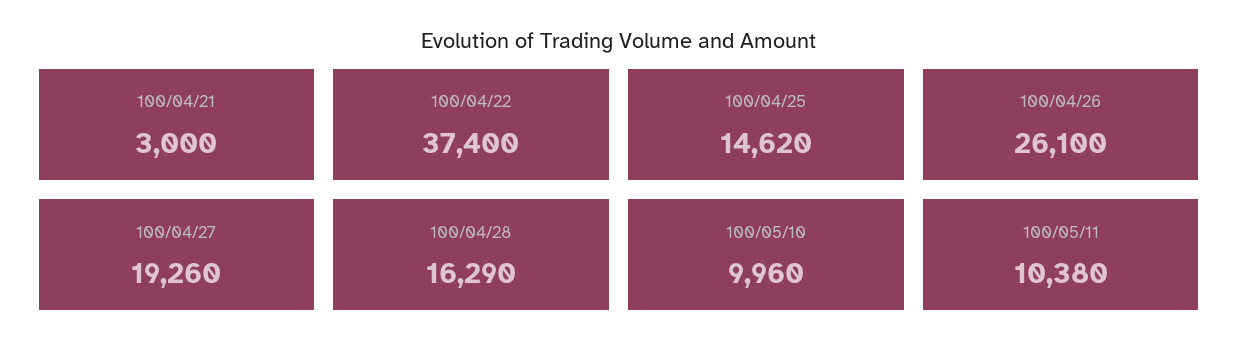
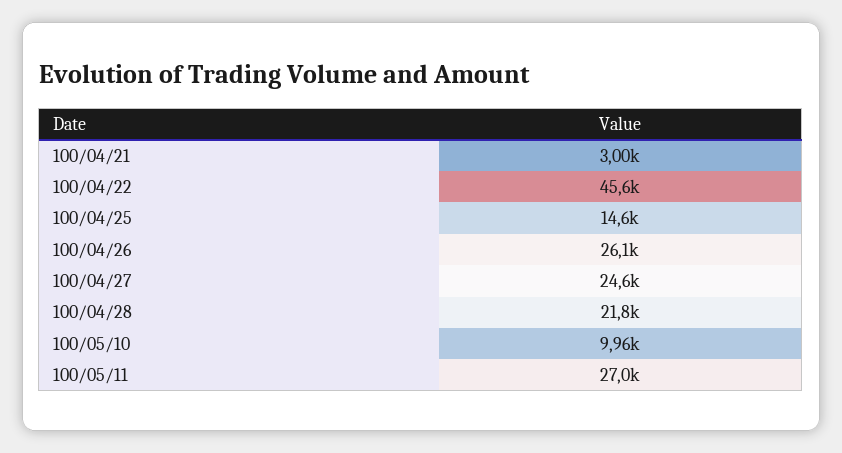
100/04/22: 37400 -> 45600
100/04/27: 19260 -> 24600
100/04/28: 16290 -> 21800
100/05/11: 10380 -> 27000

